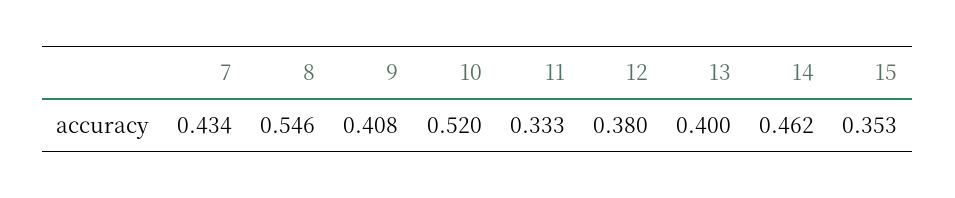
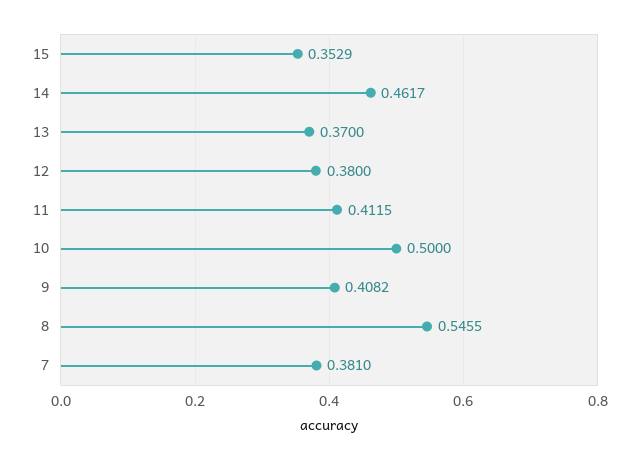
7: 0.434 -> 0.381
10: 0.52 -> 0.5
11: 0.333 -> 0.4115
13: 0.4 -> 0.37

